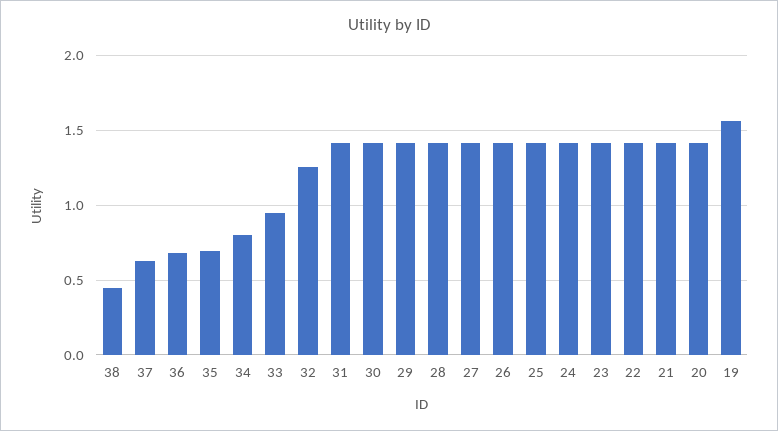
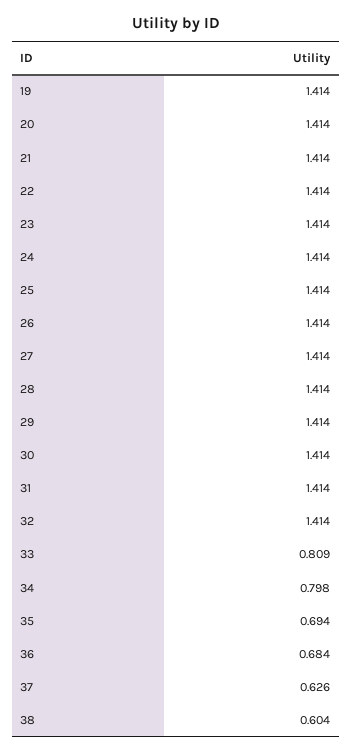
38: 0.45 -> 0.604
33: 0.95 -> 0.809
32: 1.25 -> 1.414
19: 1.55 -> 1.414

